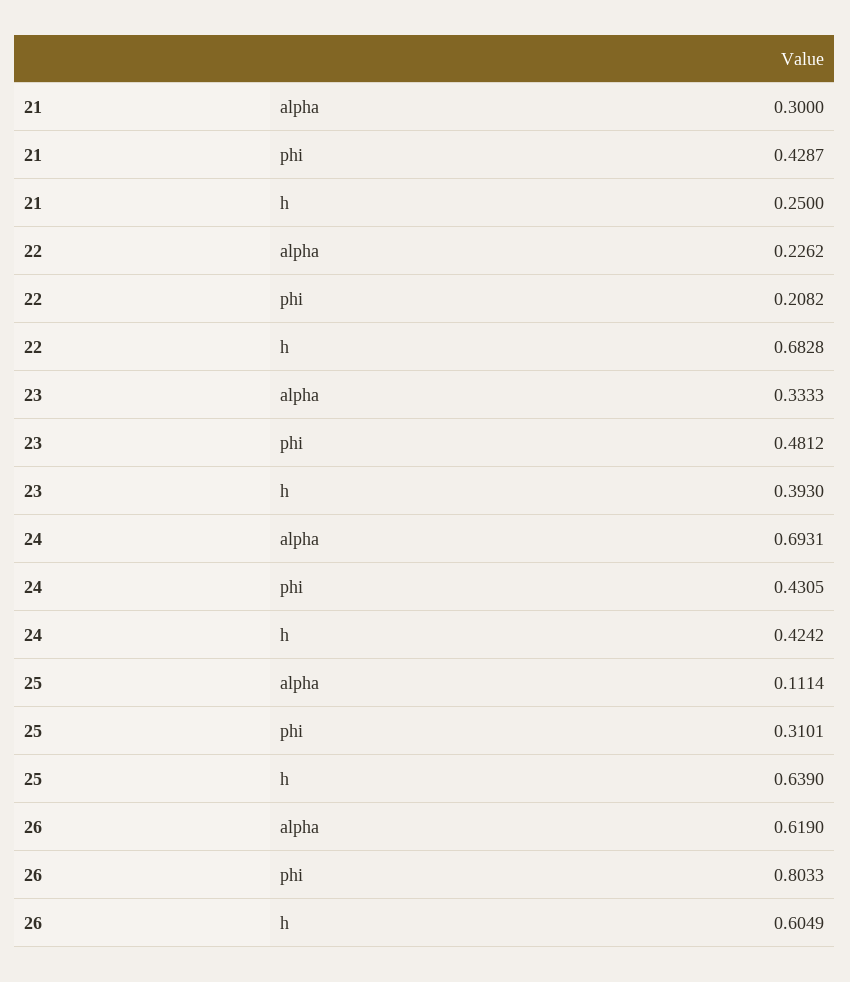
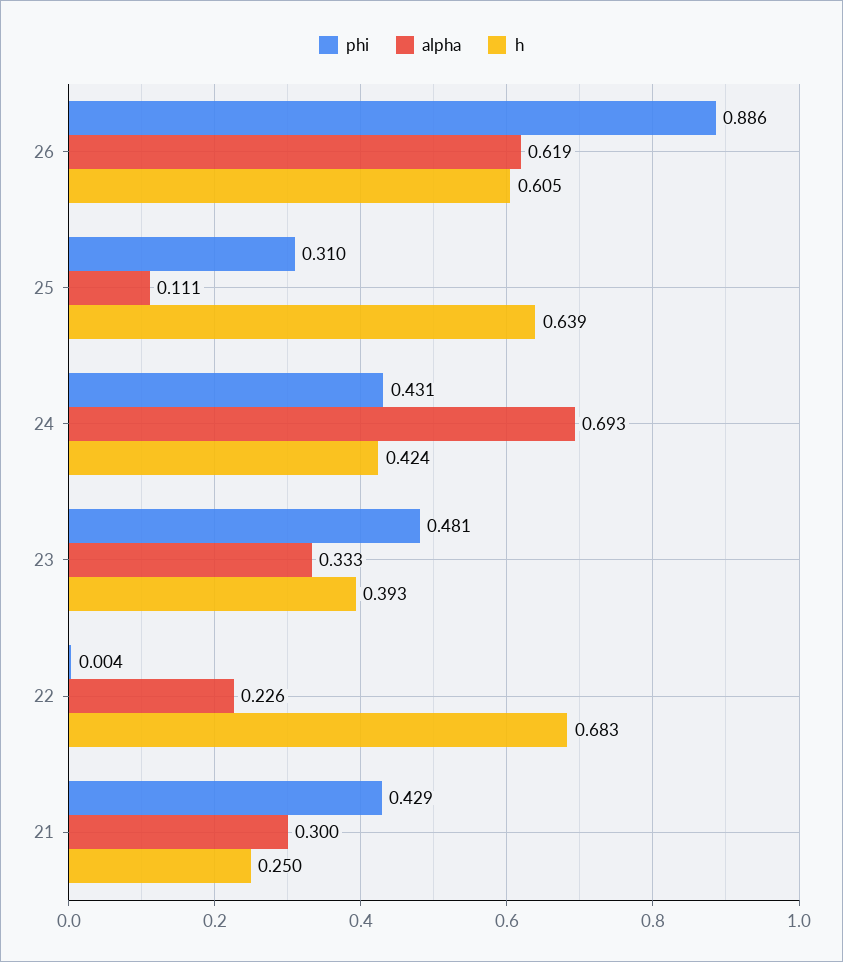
phi, 22: 0.2082 -> 0.004
phi, 26: 0.8033 -> 0.886

